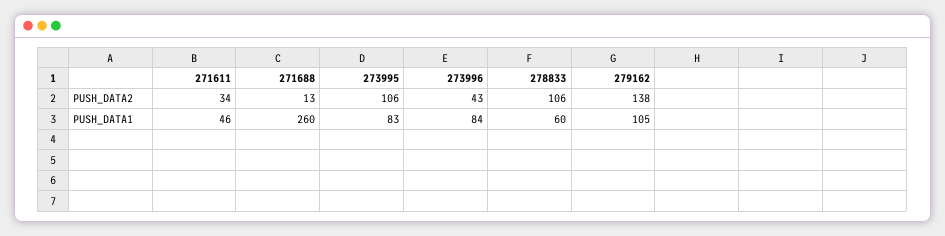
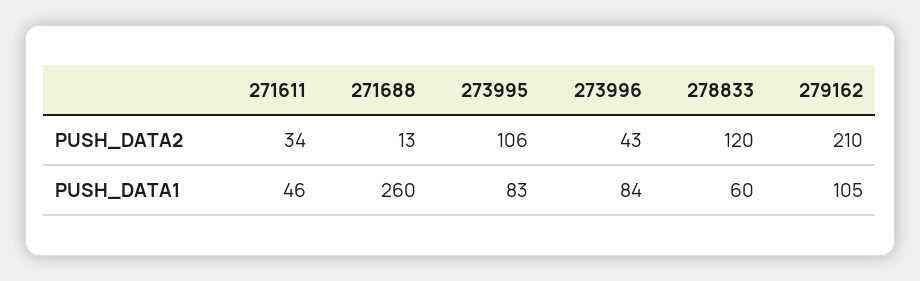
278833, PUSH_DATA2: 106 -> 120
279162, PUSH_DATA2: 138 -> 210

